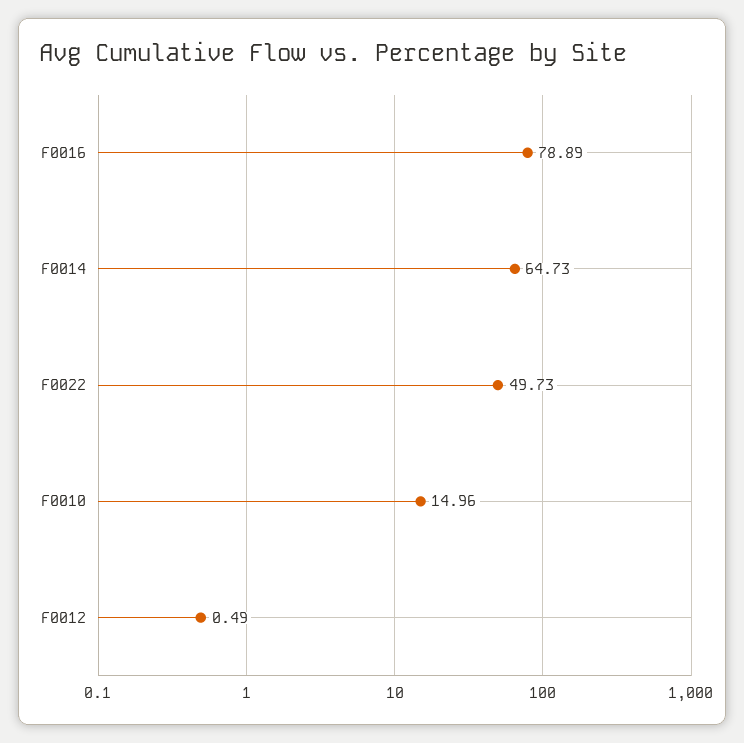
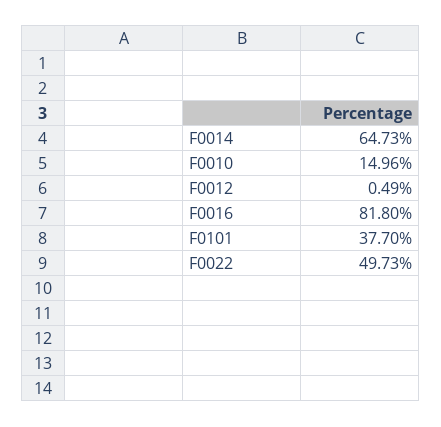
F0016: 78.89 -> 81.8
F0101: none -> 37.7

